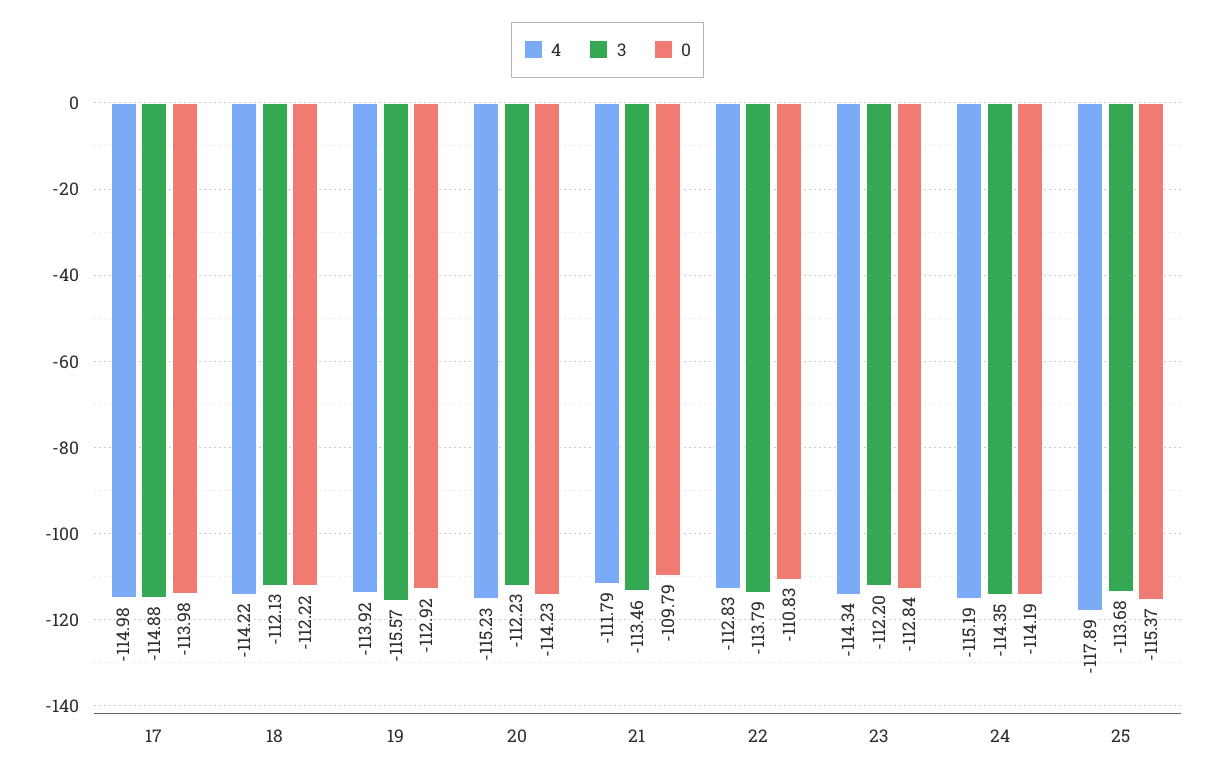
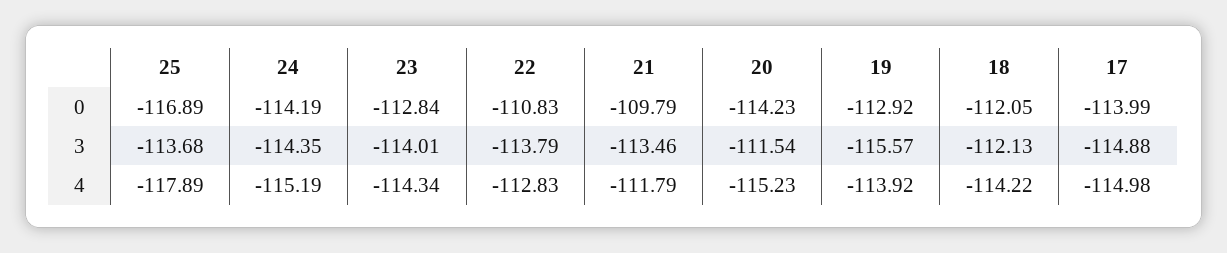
0, 17: -113.98 -> -113.99
0, 18: -112.22 -> -112.05
3, 20: -112.23 -> -111.54
3, 23: -112.2 -> -114.01
0, 25: -115.37 -> -116.89

